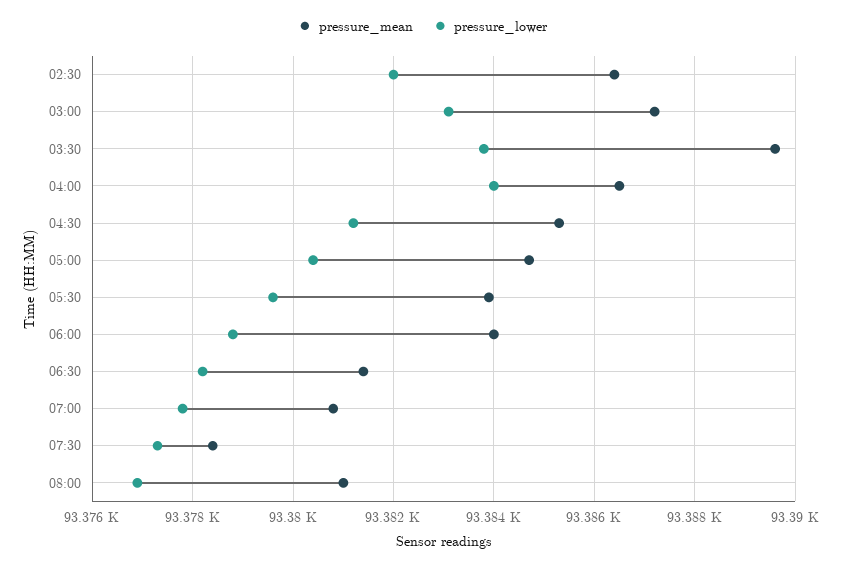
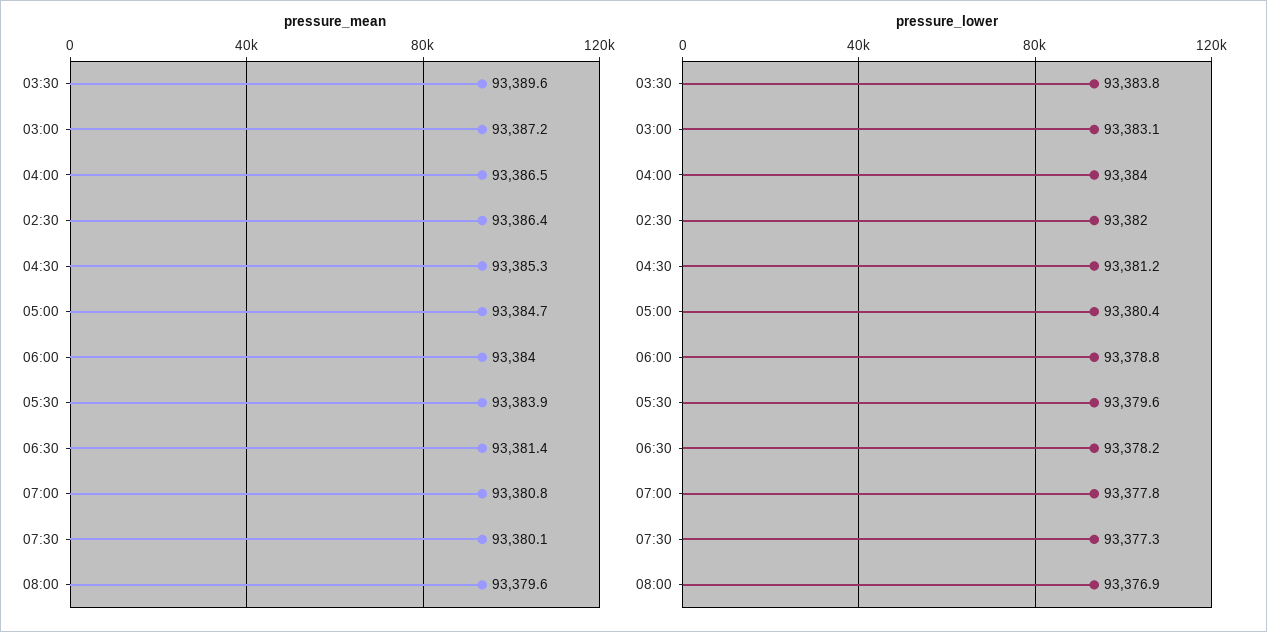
pressure_mean, 07:30: 93378.5 -> 93380.1
pressure_mean, 08:00: 93381 -> 93379.6

